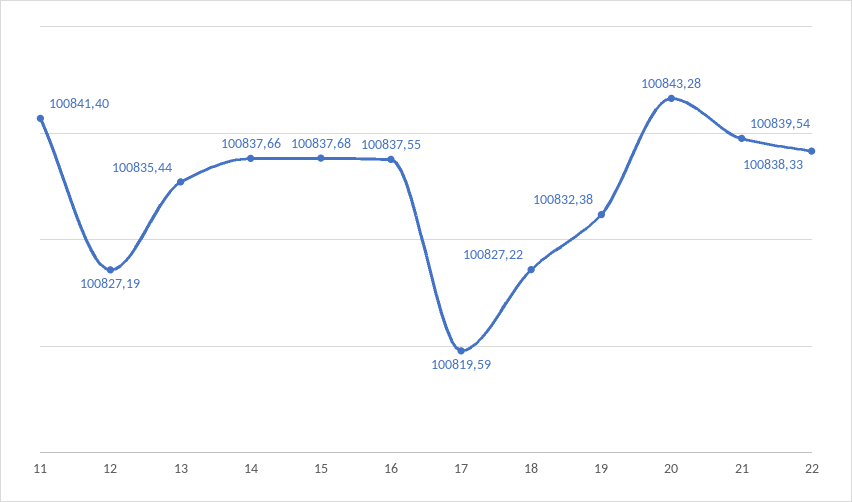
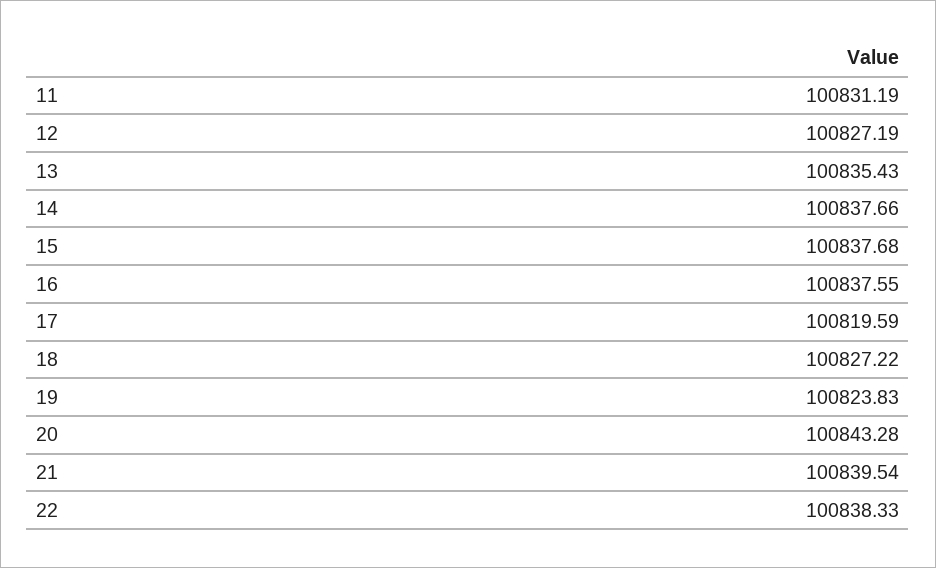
11: 100841.4 -> 100831.19
13: 100835.44 -> 100835.43
19: 100832.38 -> 100823.83

